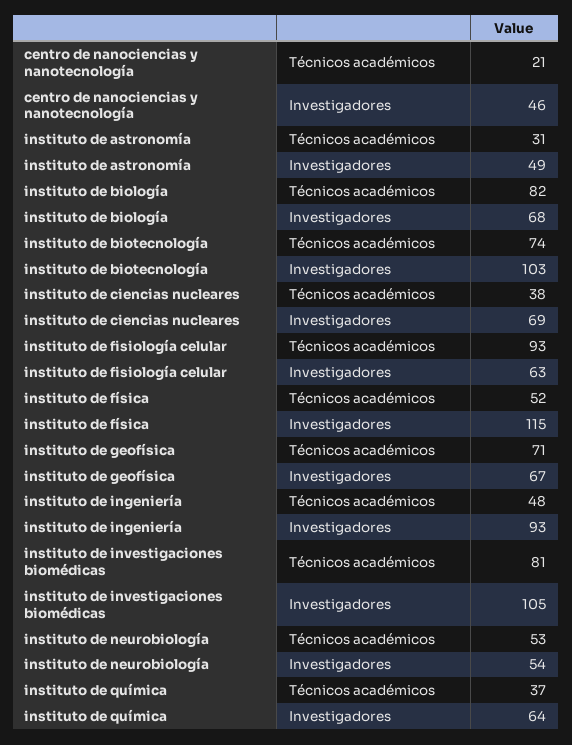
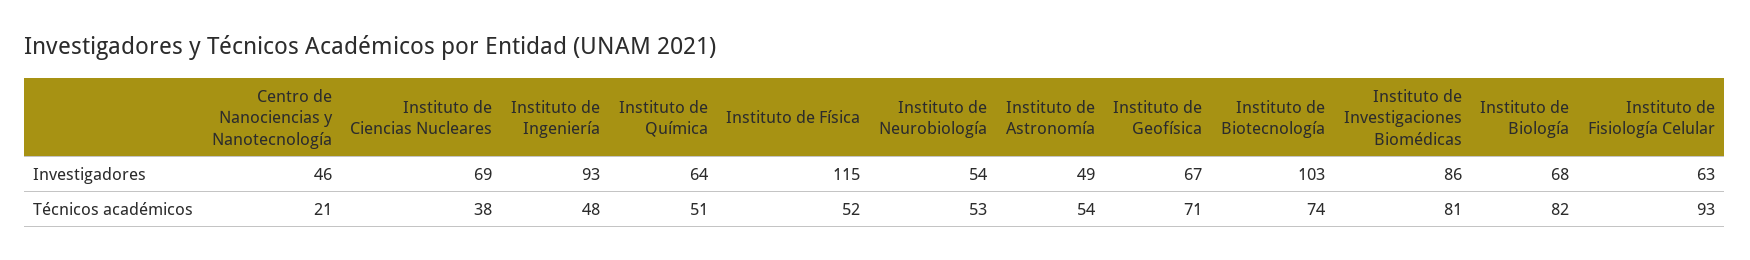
instituto de astronomía, Técnicos académicos: 31 -> 54
instituto de investigaciones biomédicas, Investigadores: 105 -> 86
instituto de química, Técnicos académicos: 37 -> 51

